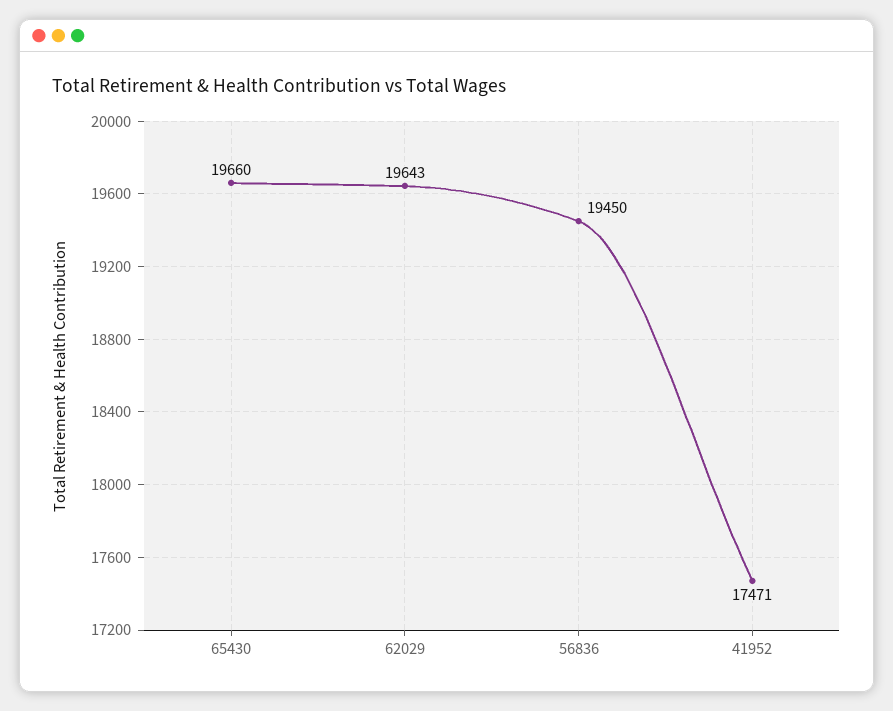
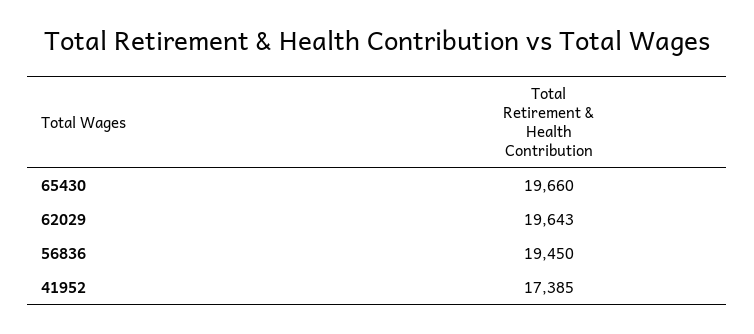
41952: 17471 -> 17385

